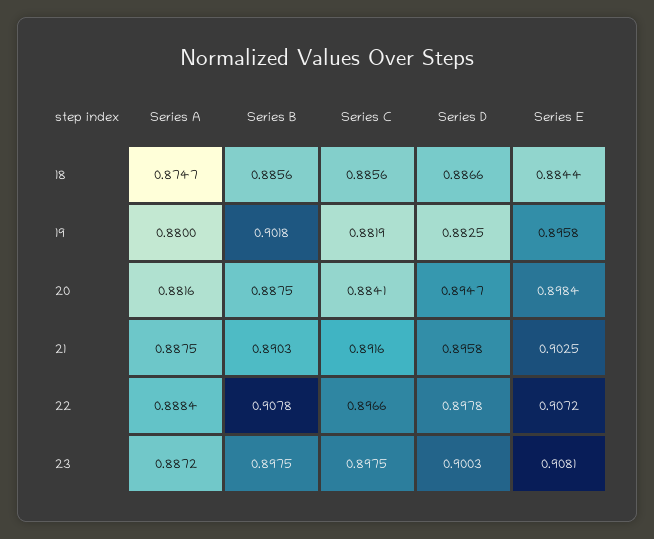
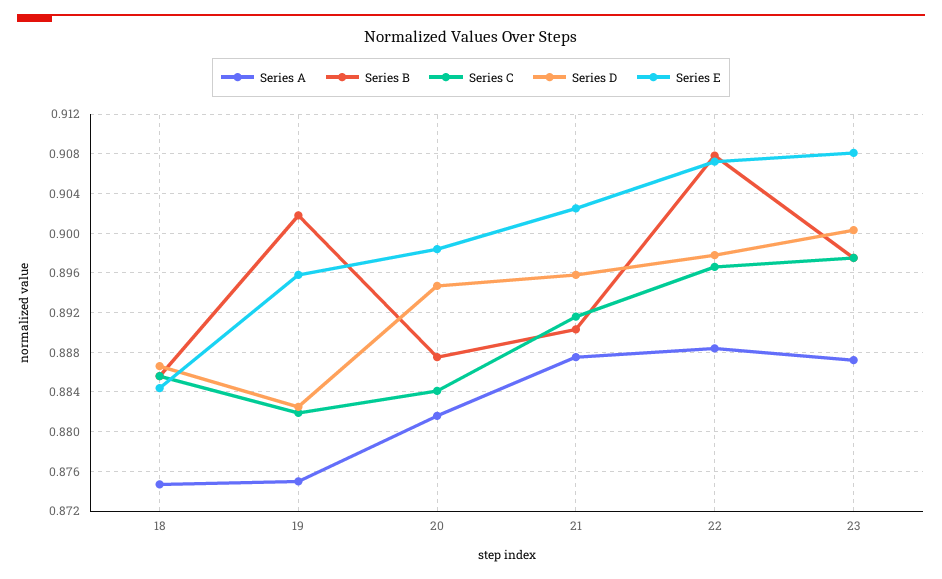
Series A, 19: 0.88 -> 0.875

